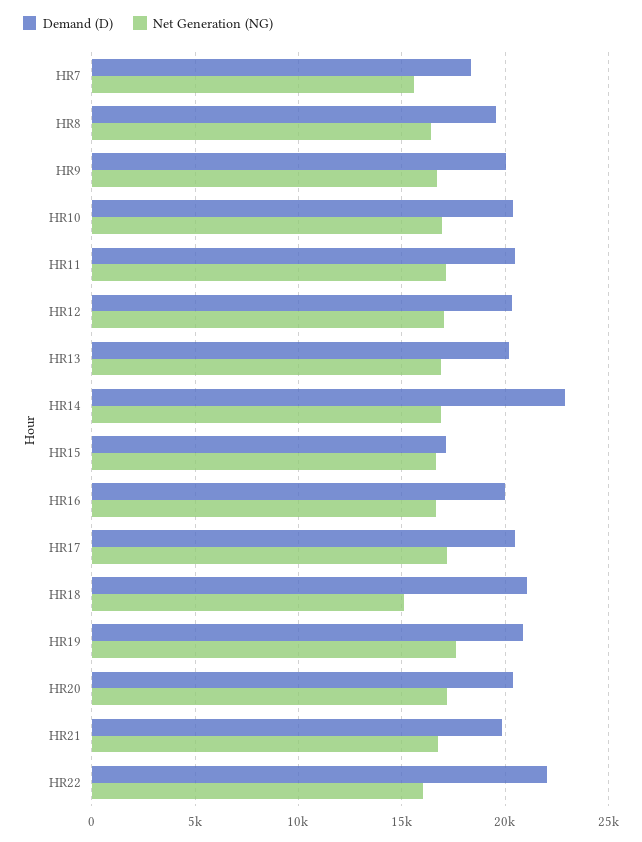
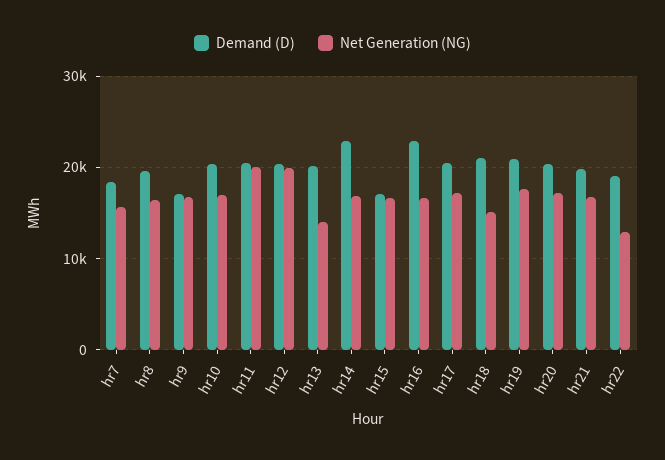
Demand (D), HR9: 20000 -> 17000
Net Generation (NG), HR11: 17000 -> 20000
Net Generation (NG), HR12: 17000 -> 20000
Net Generation (NG), HR13: 17000 -> 14000
Demand (D), HR16: 20000 -> 23000
Demand (D), HR22: 22000 -> 19000
Net Generation (NG), HR22: 16000 -> 13000

